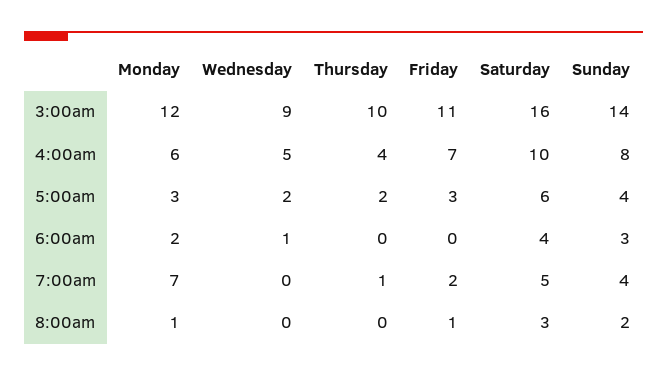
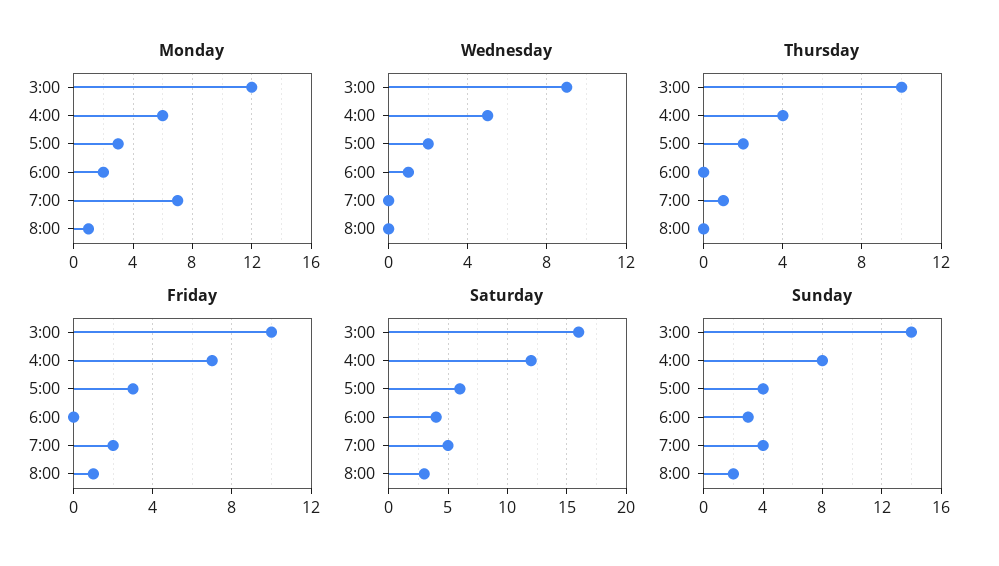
Friday, 3:00am: 11 -> 10
Saturday, 4:00am: 10 -> 12

